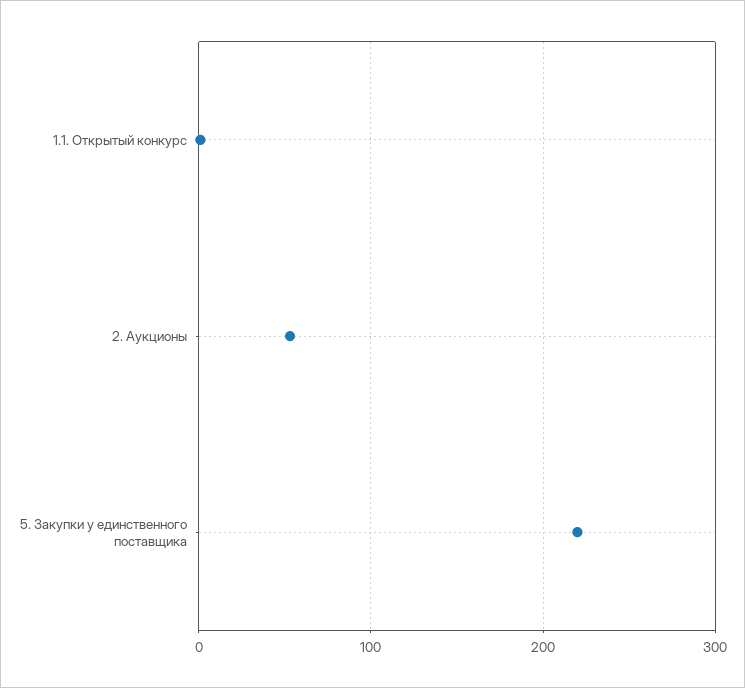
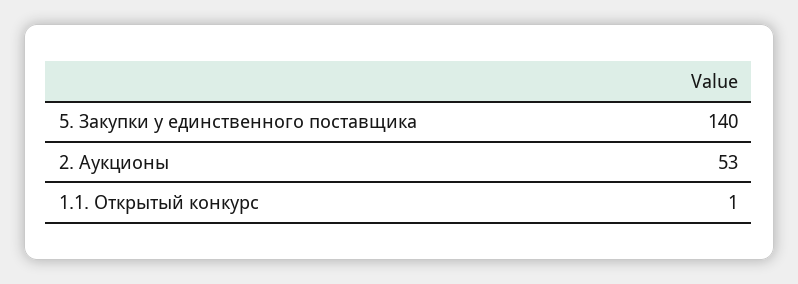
5. Закупки у единственного поставщика: 220 -> 140

